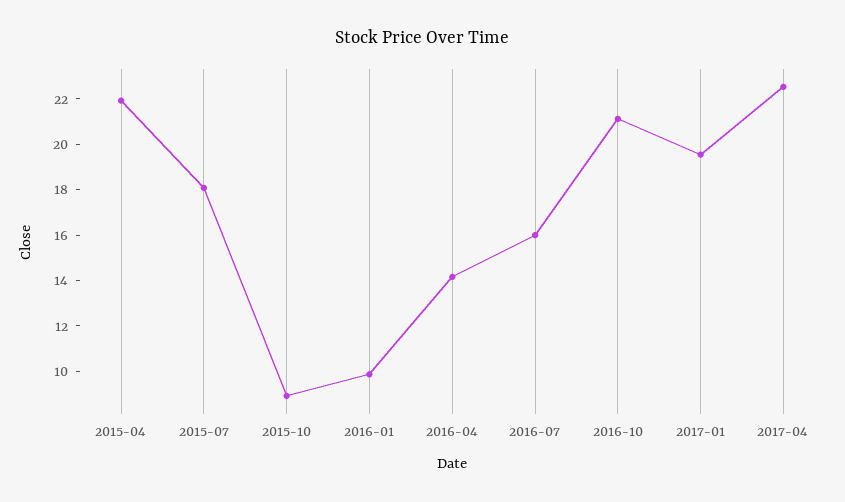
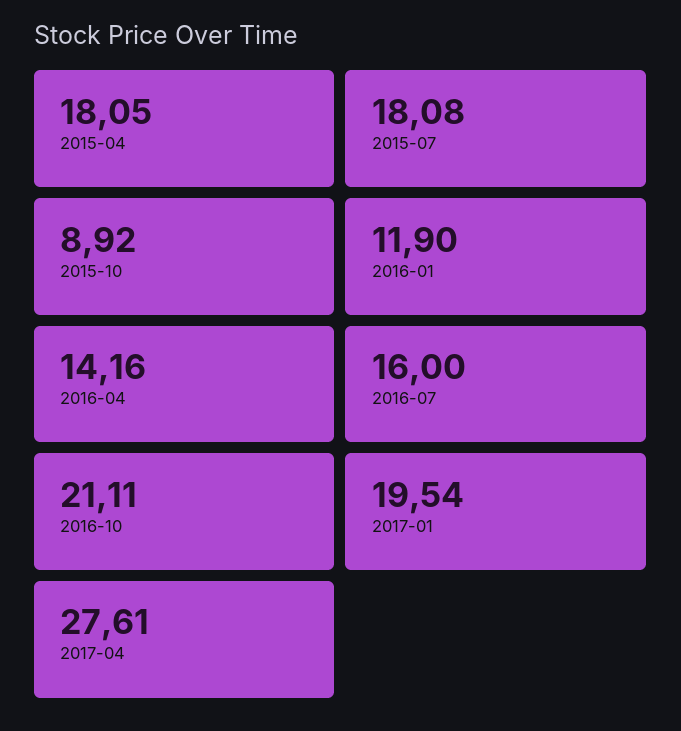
2015-04: 22 -> 18.05
2016-01: 10 -> 11.9
2017-04: 22.5 -> 27.61

